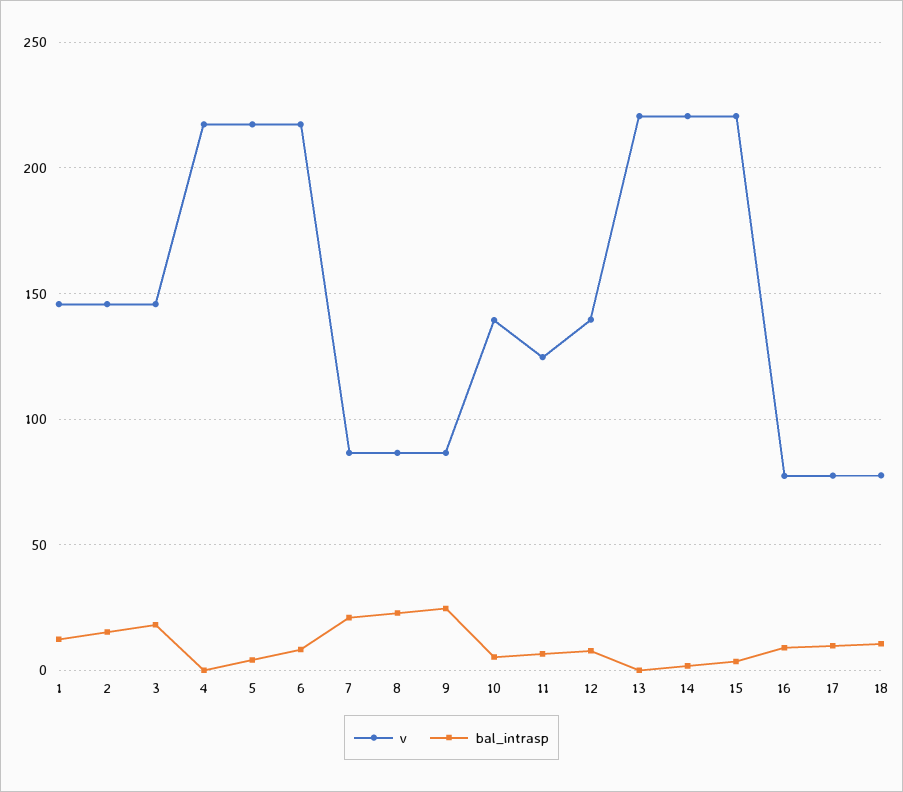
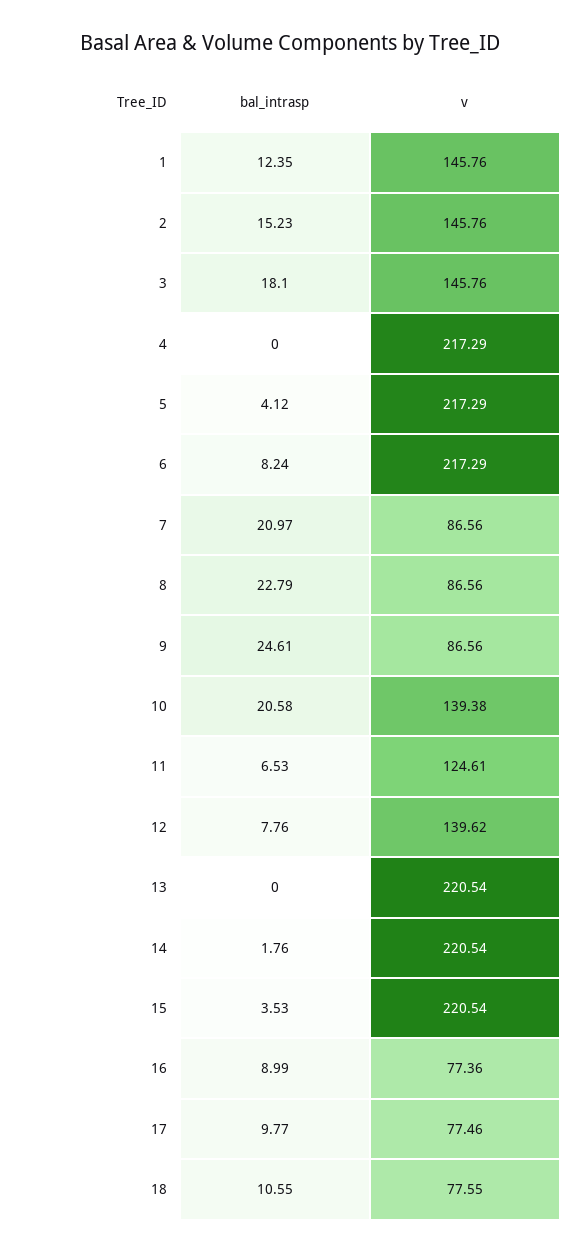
bal_intrasp, 10: 5 -> 20.58

